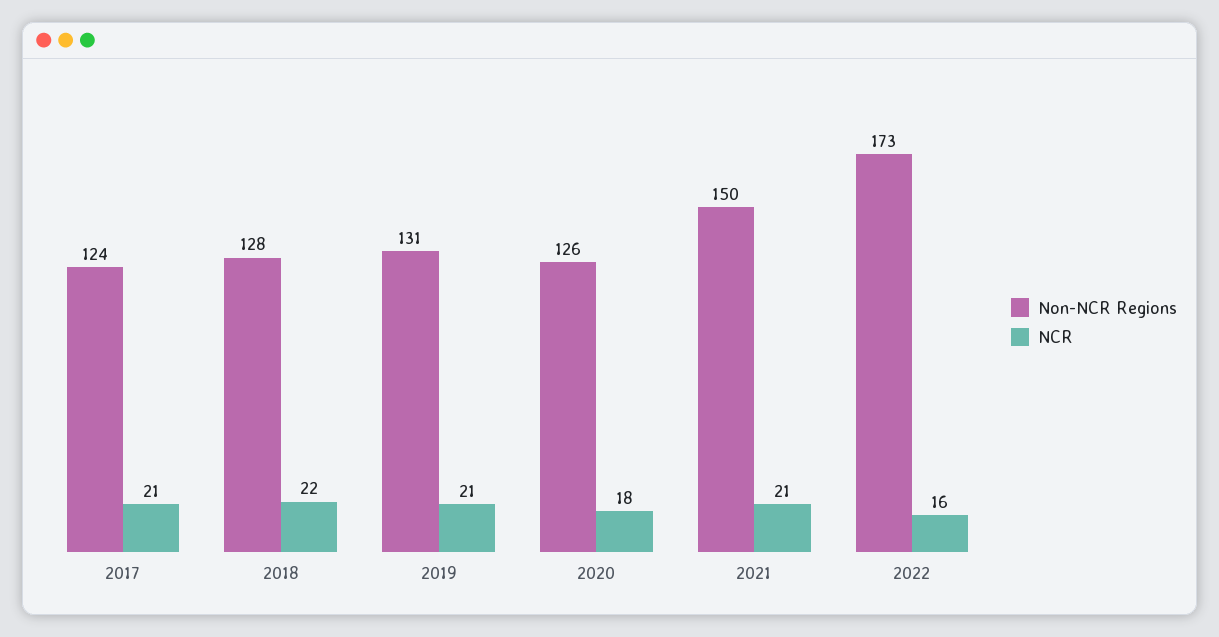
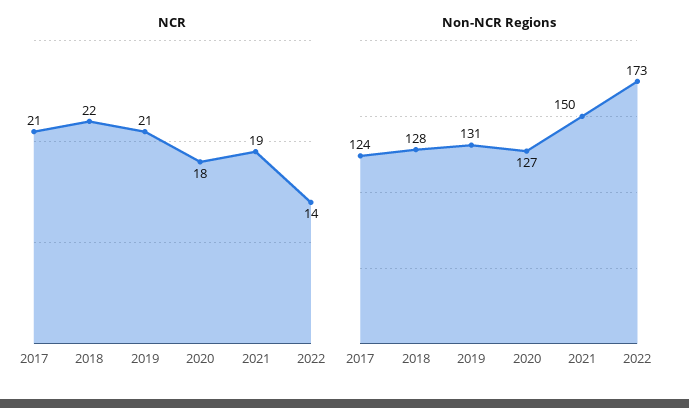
Non-NCR Regions, 2020: 126 -> 127
NCR, 2021: 21 -> 19
NCR, 2022: 16 -> 14

